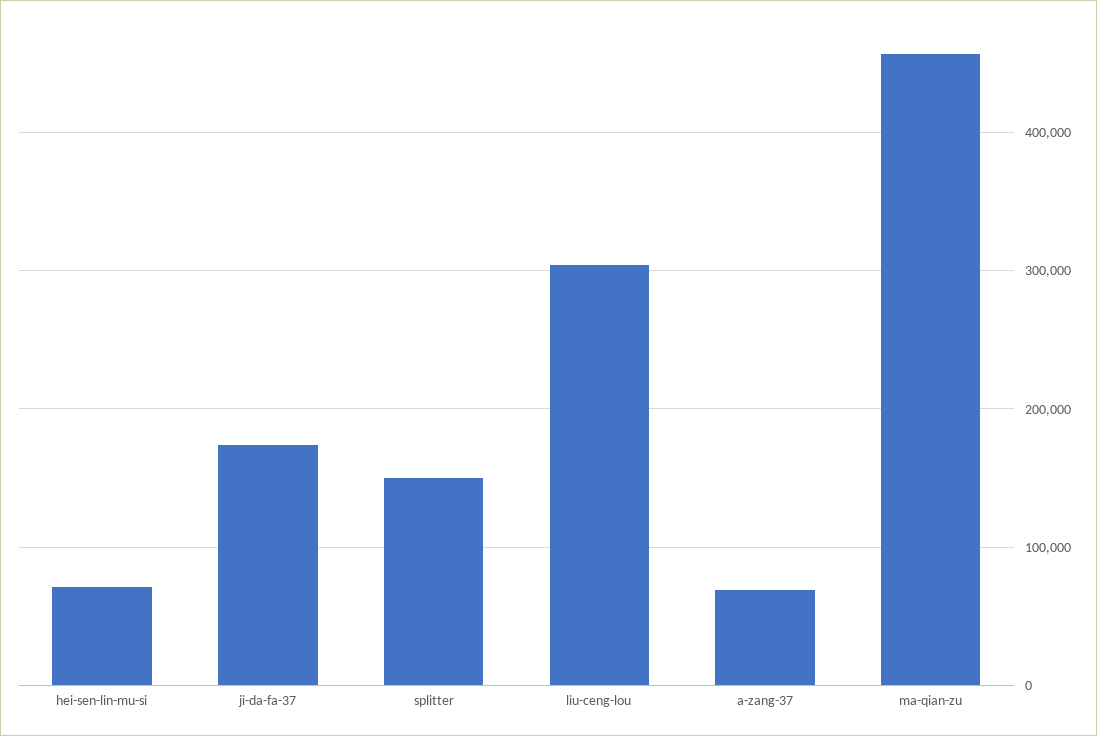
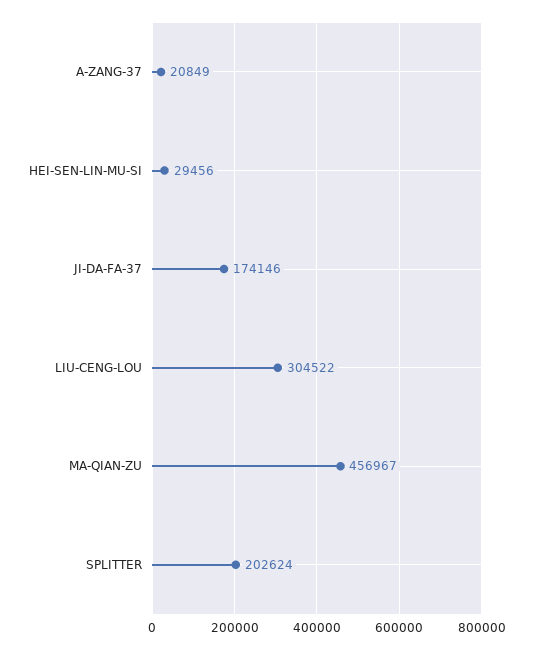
hei-sen-lin-mu-si: 70000 -> 29456
splitter: 150000 -> 202624
a-zang-37: 70000 -> 20849

